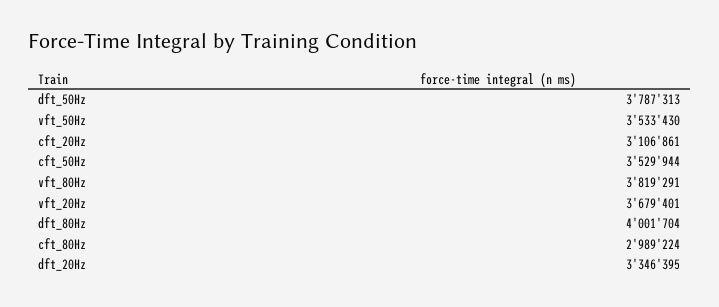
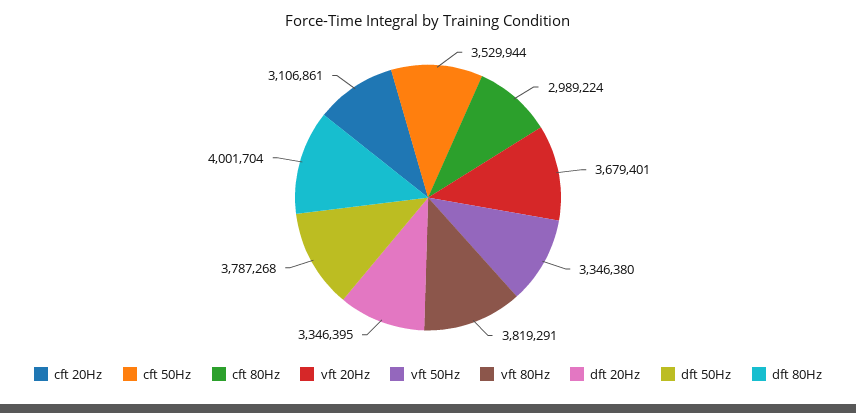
dft_50Hz: 3787313 -> 3787268
vft_50Hz: 3533430 -> 3346380

